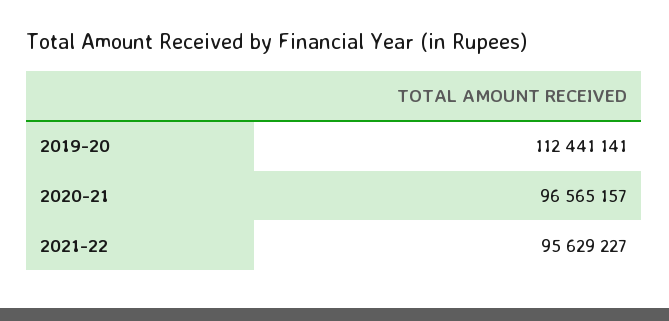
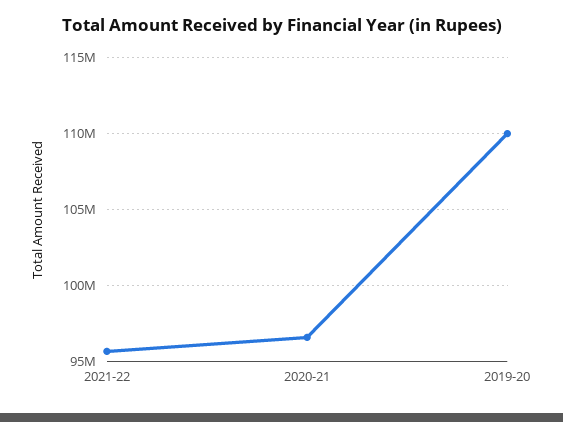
2019-20: 112441141 -> 110000000

